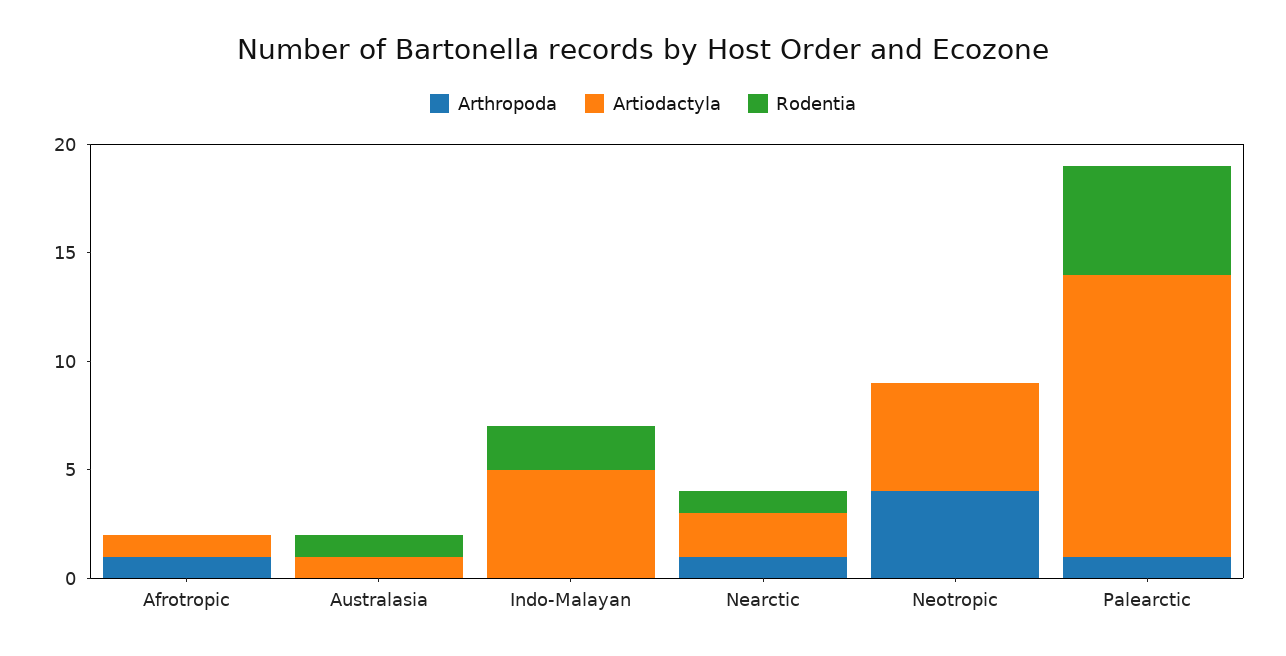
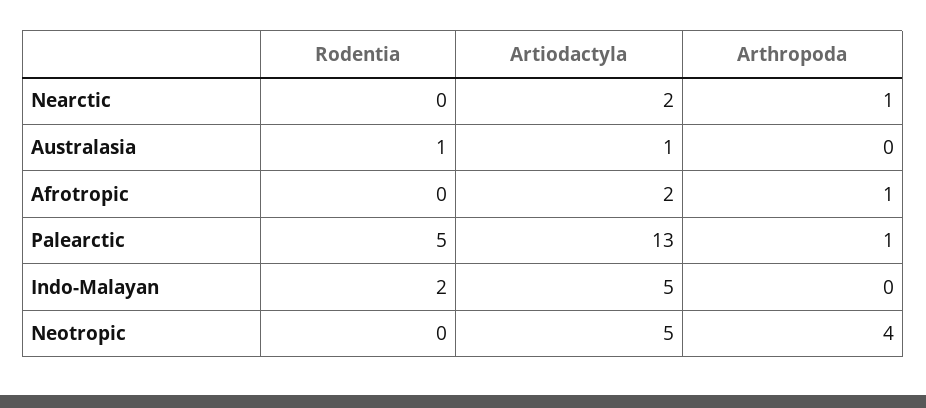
Artiodactyla, Afrotropic: 1 -> 2
Rodentia, Nearctic: 1 -> 0

